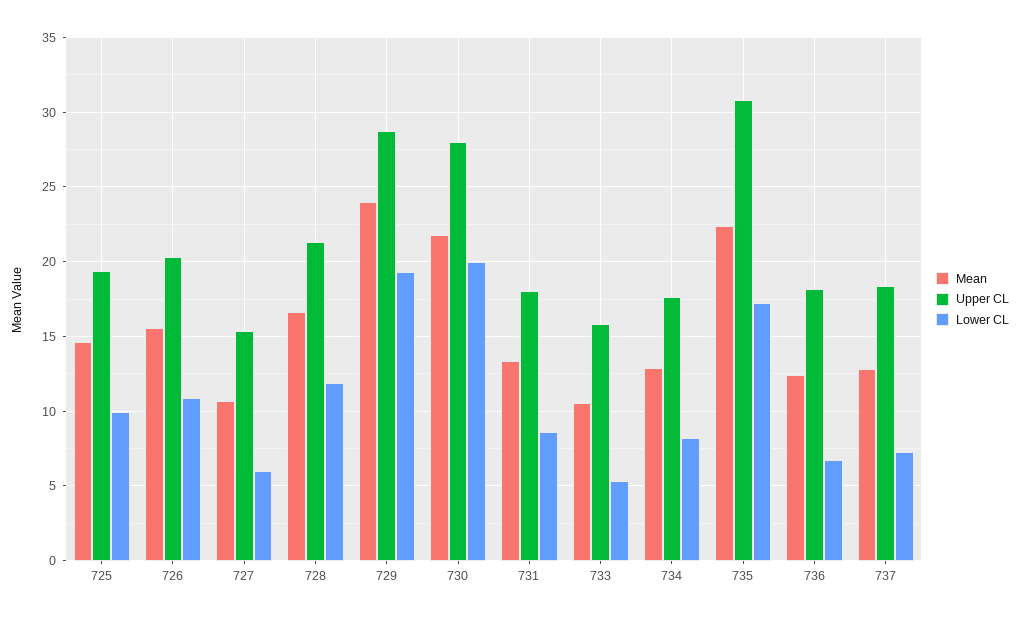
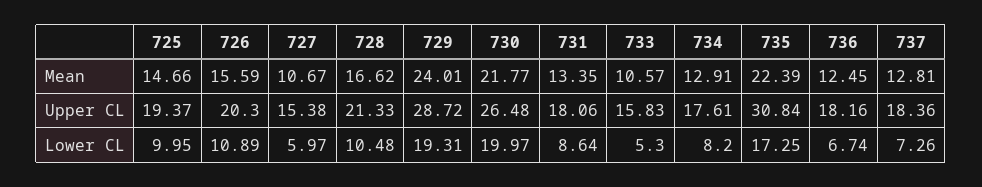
Lower CL, 728: 12 -> 10.48
Upper CL, 730: 28 -> 26.48

